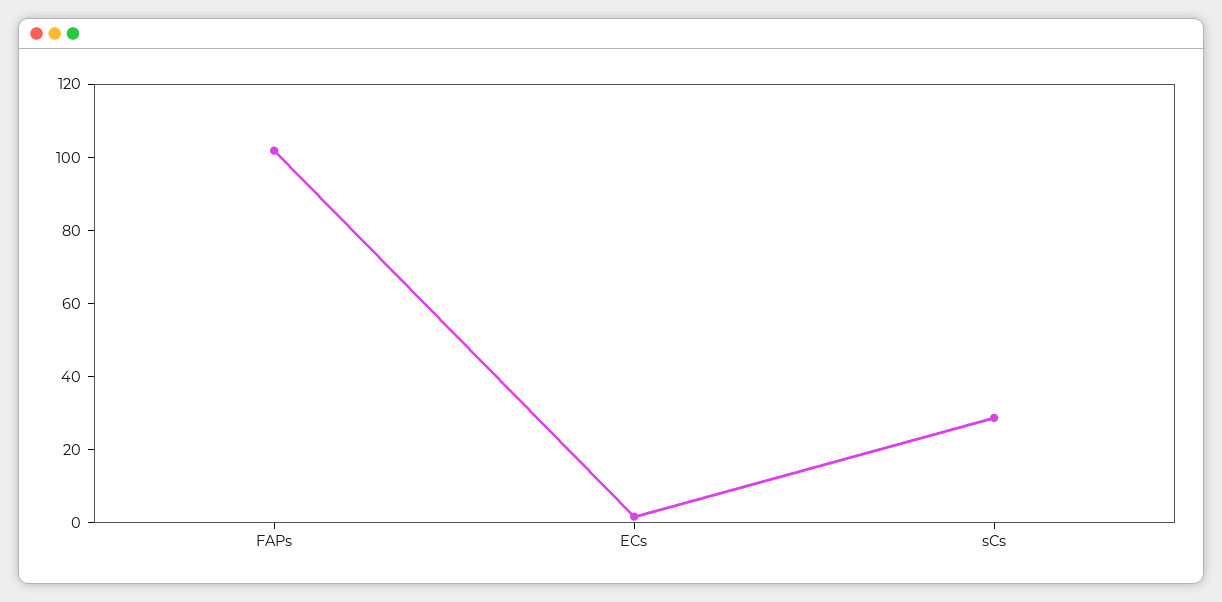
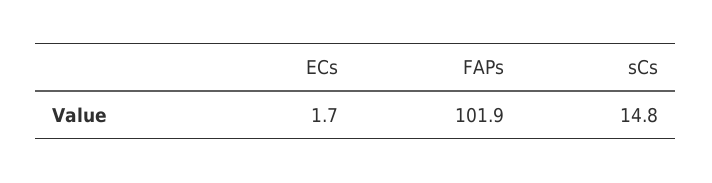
sCs: 30 -> 14.8

